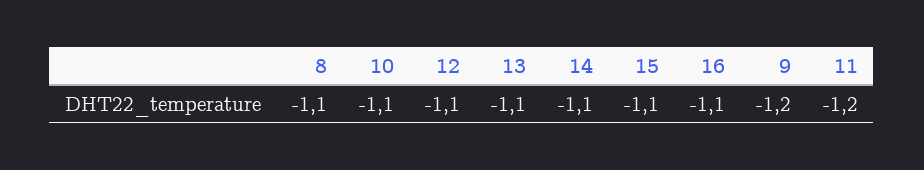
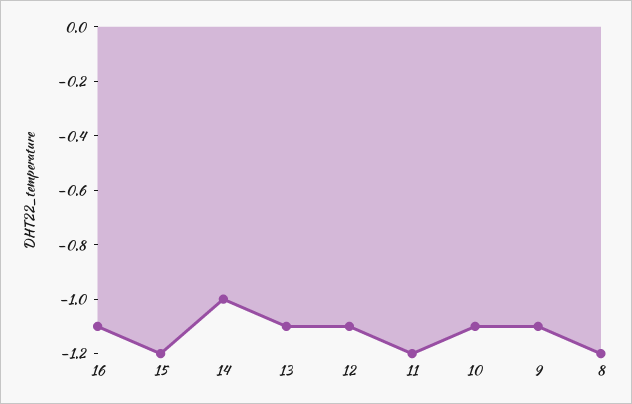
8: -1.1 -> -1.2
14: -1.1 -> -1
15: -1.1 -> -1.2
9: -1.2 -> -1.1

